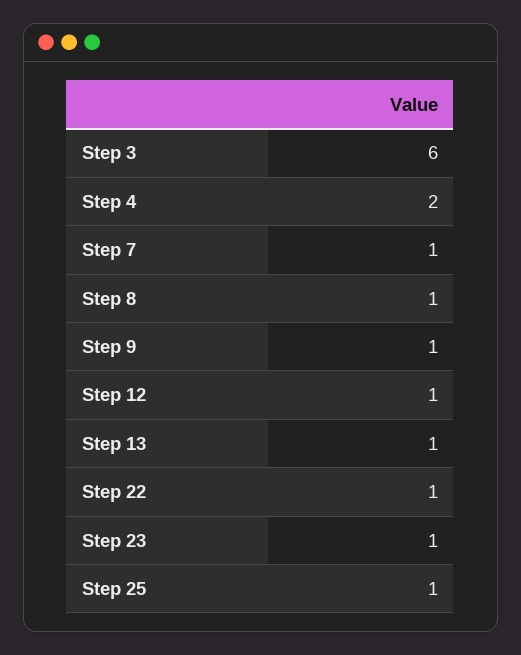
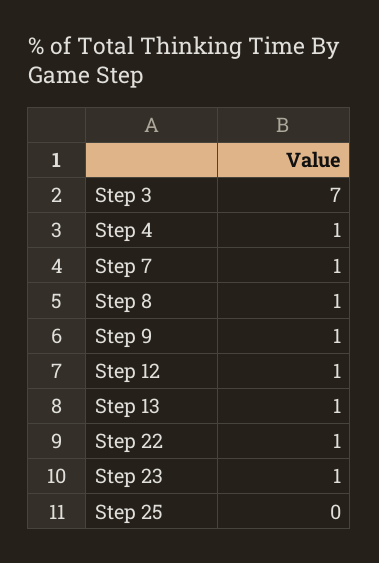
Step 3: 6 -> 7
Step 4: 2 -> 1
Step 25: 1 -> 0

